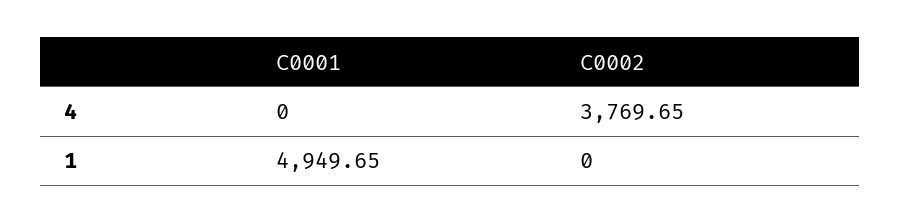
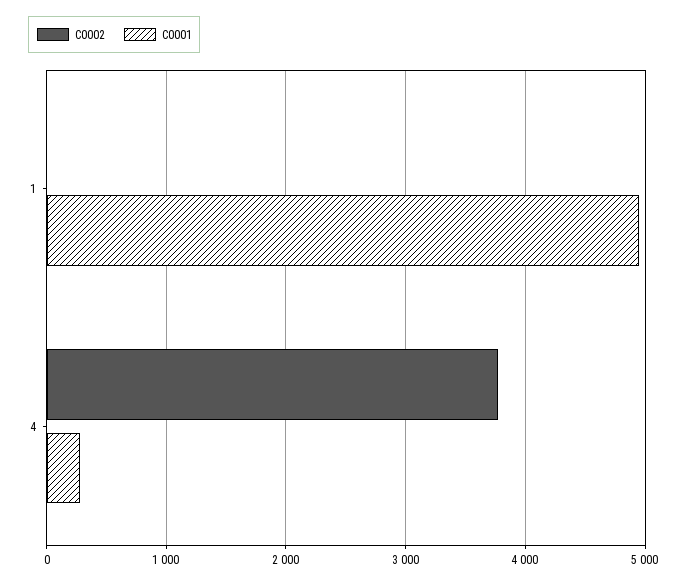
C0001, 4: 0 -> 300

